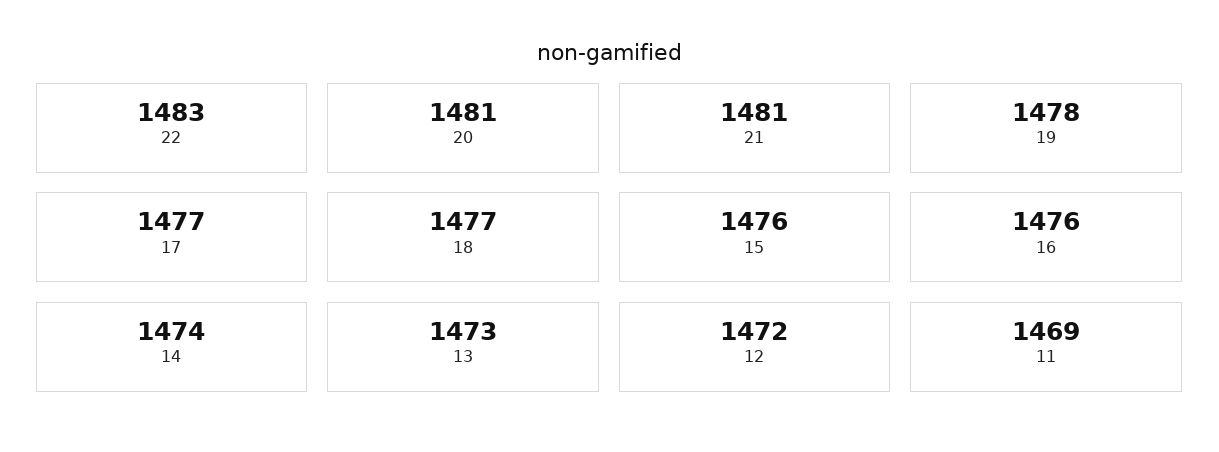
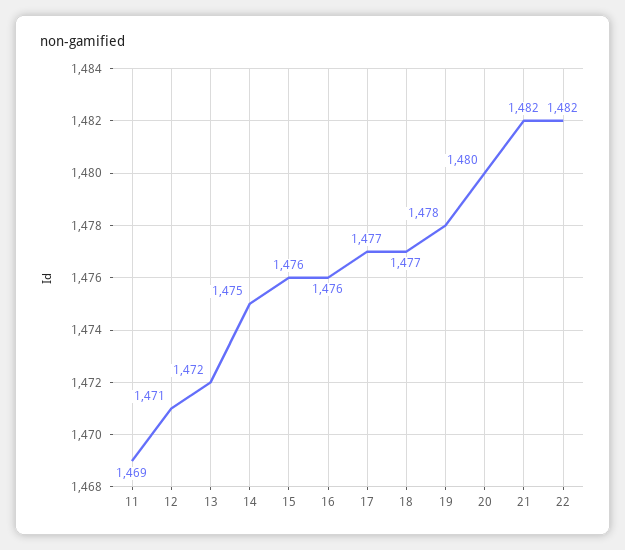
22: 1483 -> 1482
20: 1481 -> 1480
21: 1481 -> 1482
14: 1474 -> 1475
13: 1473 -> 1472
12: 1472 -> 1471

